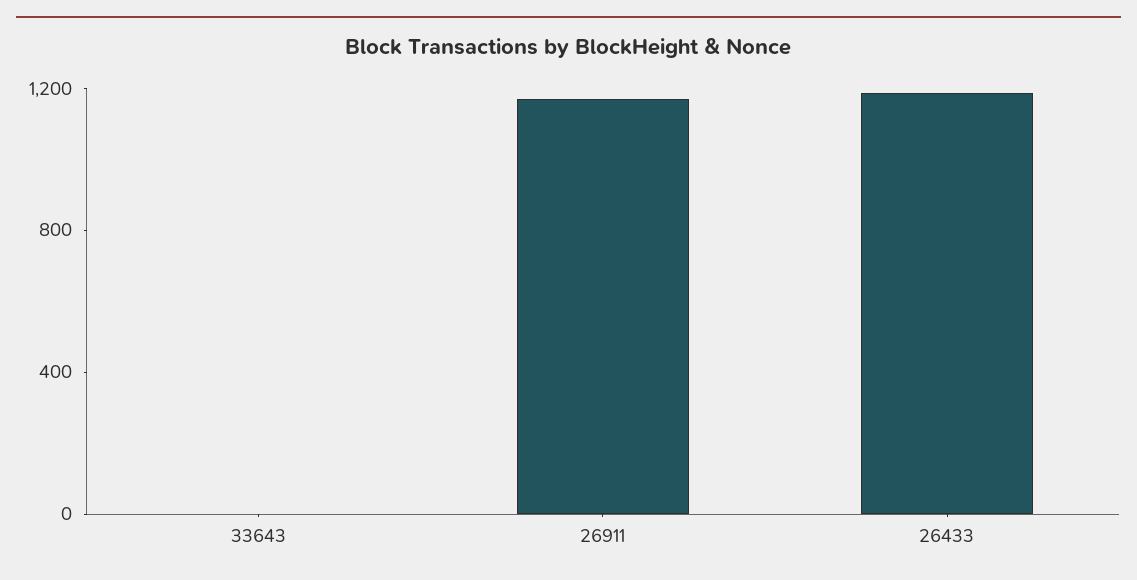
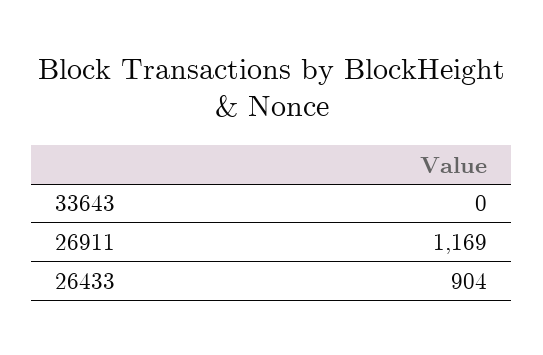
26433: 1200 -> 904

